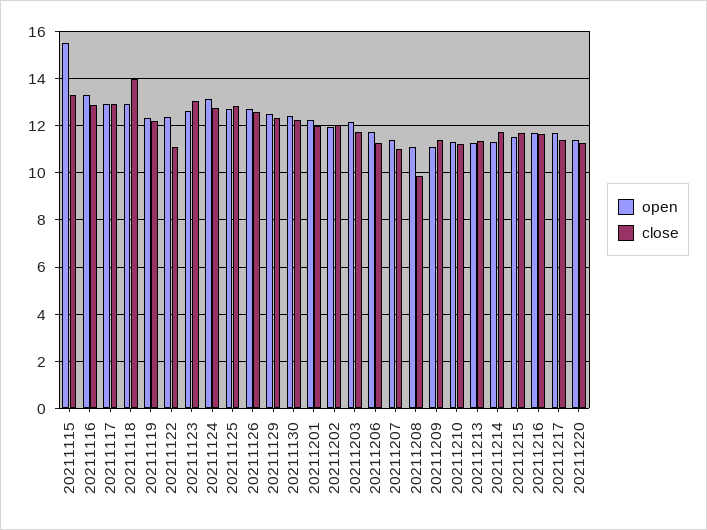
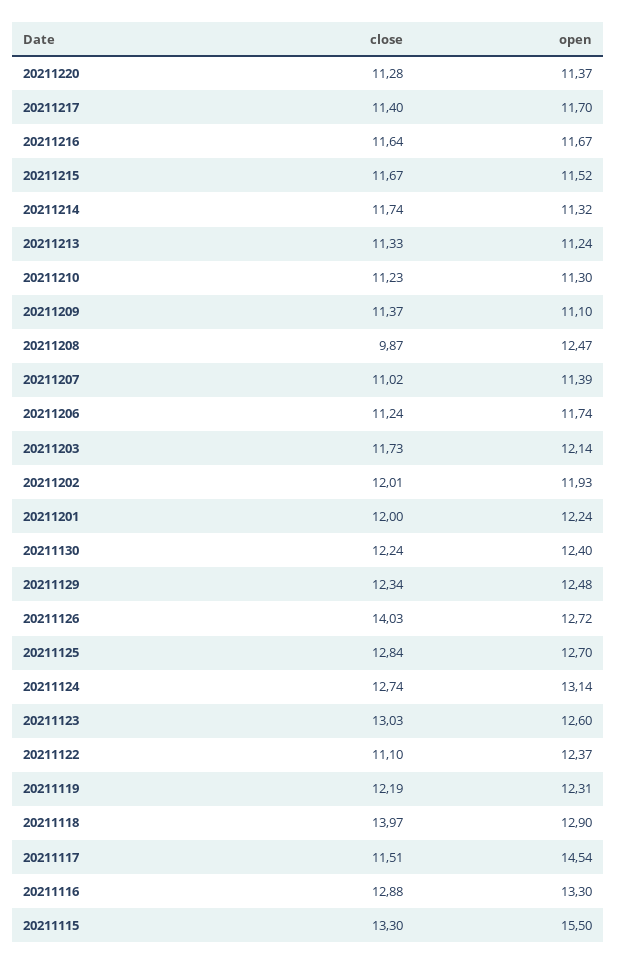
open, 20211117: 13 -> 14.54
close, 20211117: 13 -> 11.51
close, 20211126: 12.5 -> 14.03
open, 20211208: 11 -> 12.47

